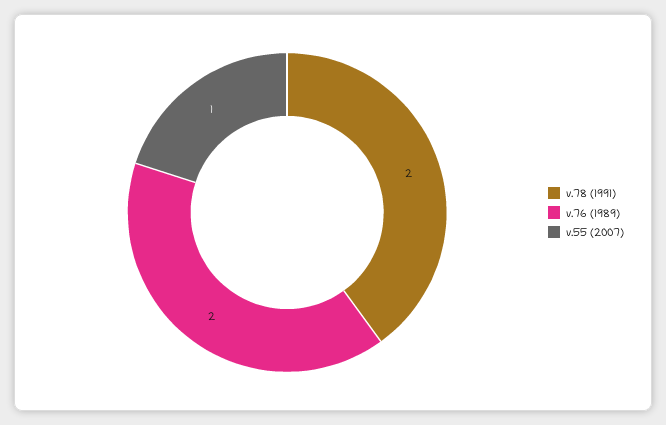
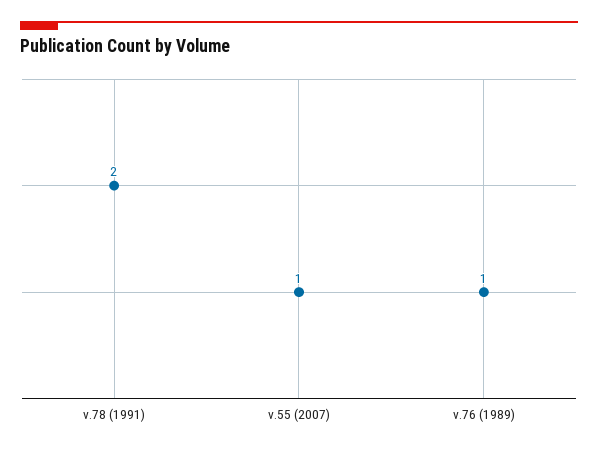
v.76 (1989): 2 -> 1

